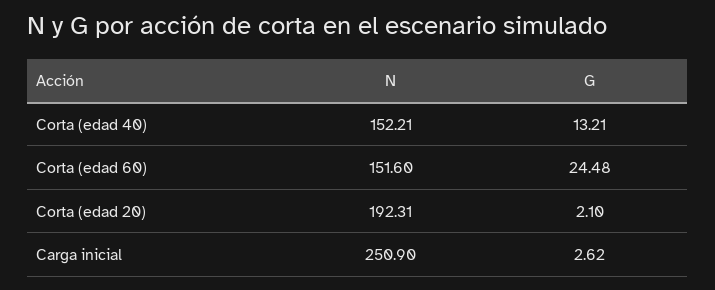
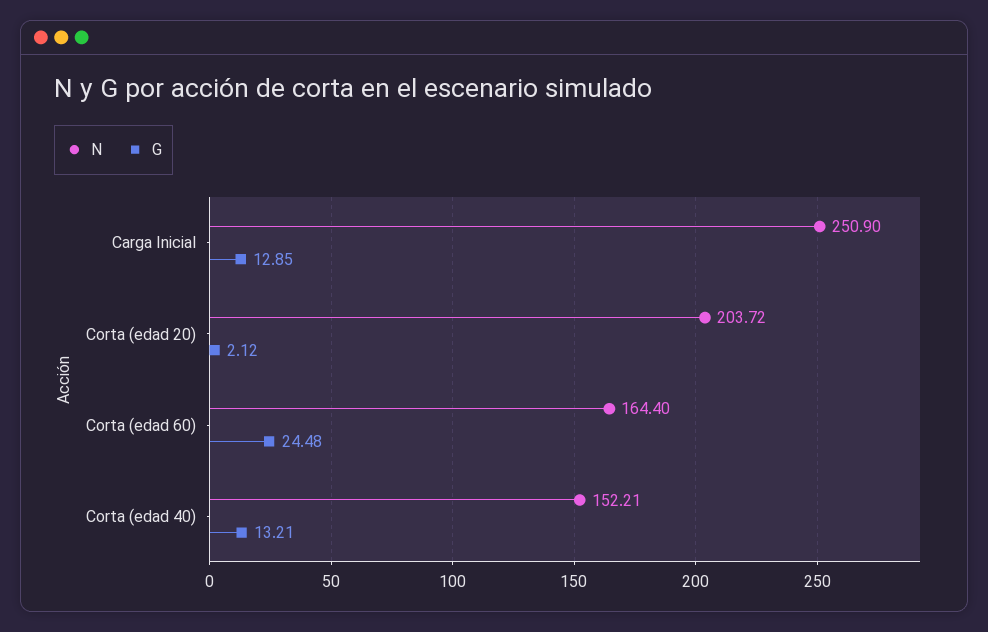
N, Corta (edad 60): 151.6 -> 164.4
N, Corta (edad 20): 192.31 -> 203.72
G, Corta (edad 20): 2.1 -> 2.12
G, Carga inicial: 2.62 -> 12.85

